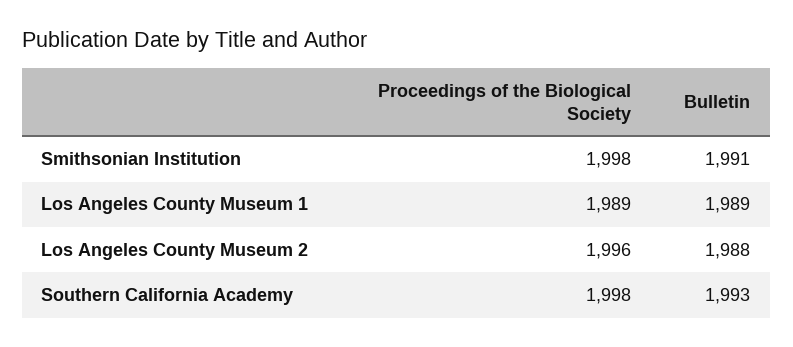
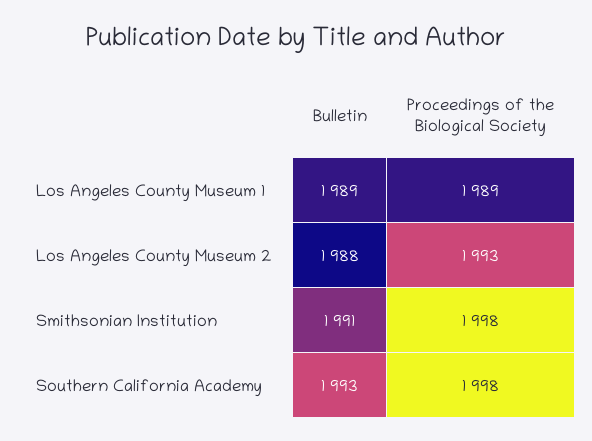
Proceedings of the Biological Society, Los Angeles County Museum 2: 1996 -> 1993

